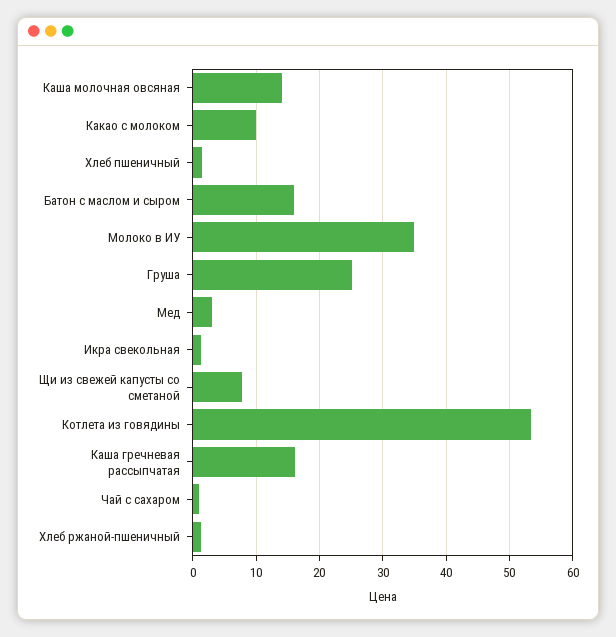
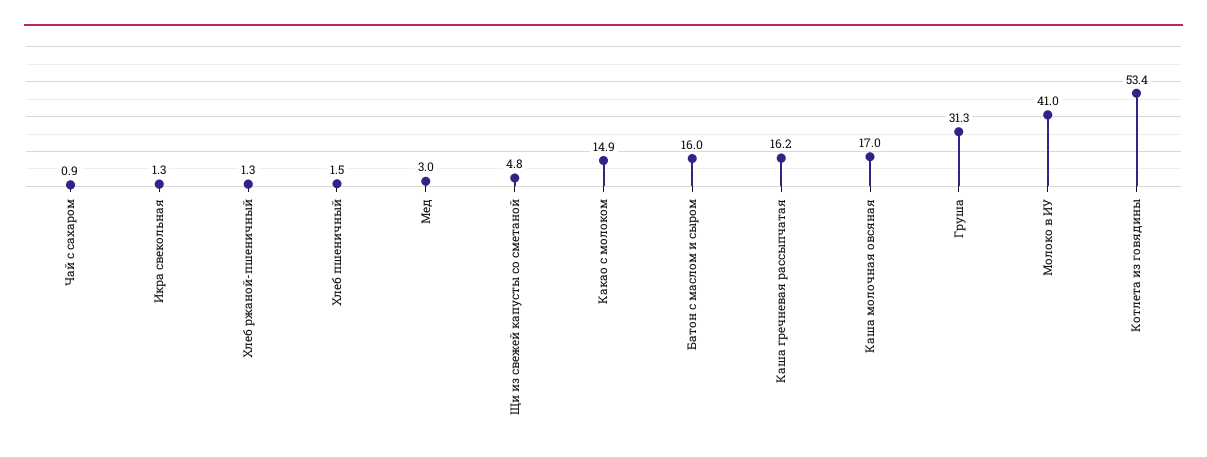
Каша молочная овсяная: 14 -> 17
Какао с молоком: 10 -> 14.9
Молоко в ИУ: 35 -> 41
Груша: 25 -> 31.3
Щи из свежей капусты со сметаной: 8 -> 4.8

